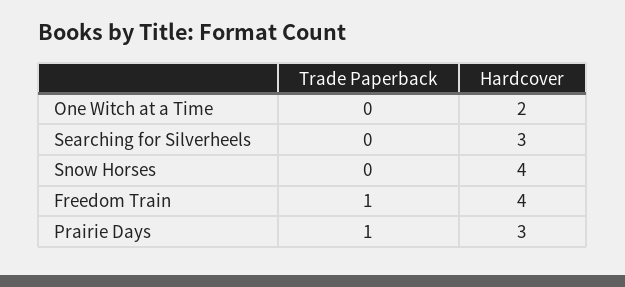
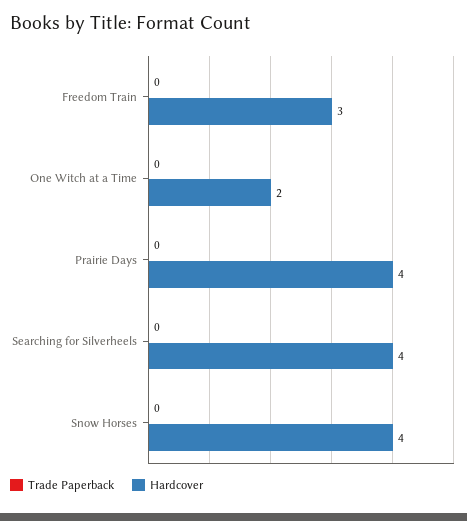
Hardcover, Searching for Silverheels: 3 -> 4
Trade Paperback, Freedom Train: 1 -> 0
Hardcover, Freedom Train: 4 -> 3
Trade Paperback, Prairie Days: 1 -> 0
Hardcover, Prairie Days: 3 -> 4

